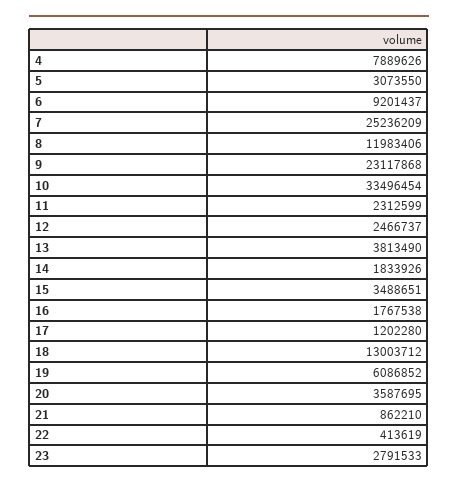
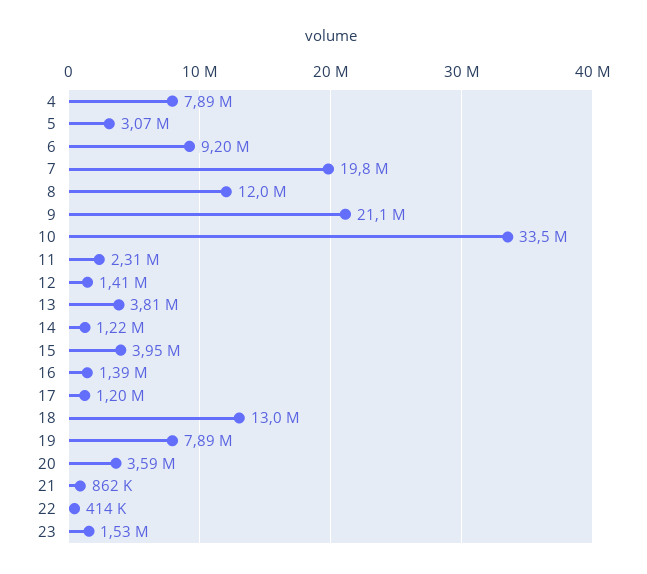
7: 25236209 -> 19800000
9: 23117868 -> 21100000
12: 2466737 -> 1410000
14: 1833926 -> 1220000
15: 3488651 -> 3950000
16: 1767538 -> 1390000
19: 6086852 -> 7890000
23: 2791533 -> 1530000

